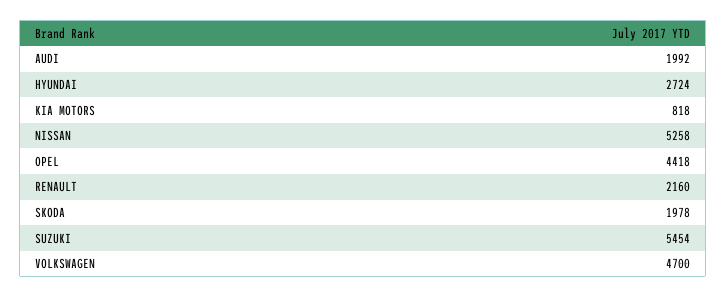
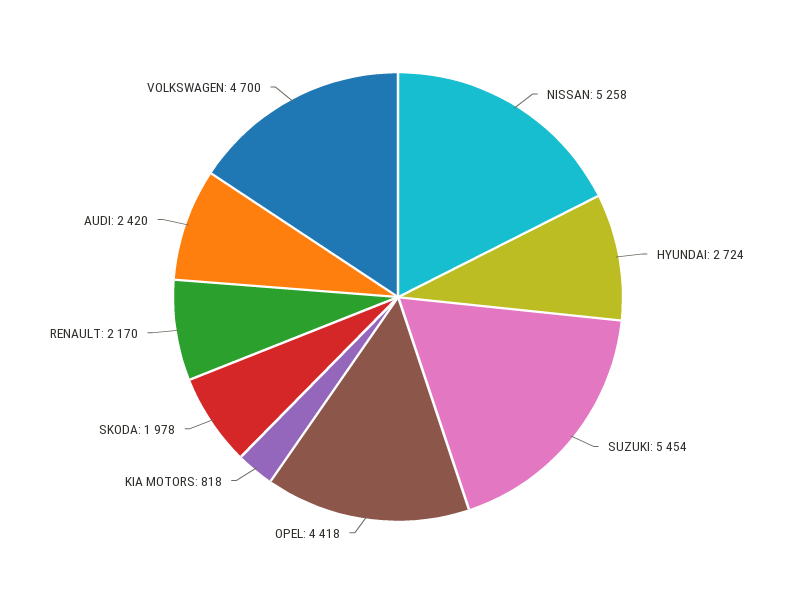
AUDI: 1992 -> 2420
RENAULT: 2160 -> 2170

